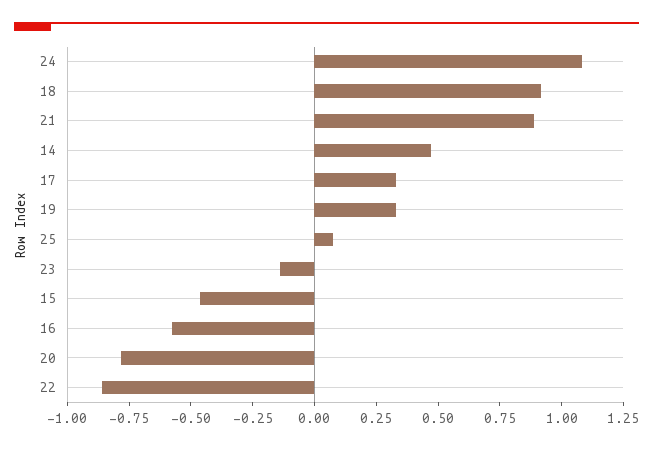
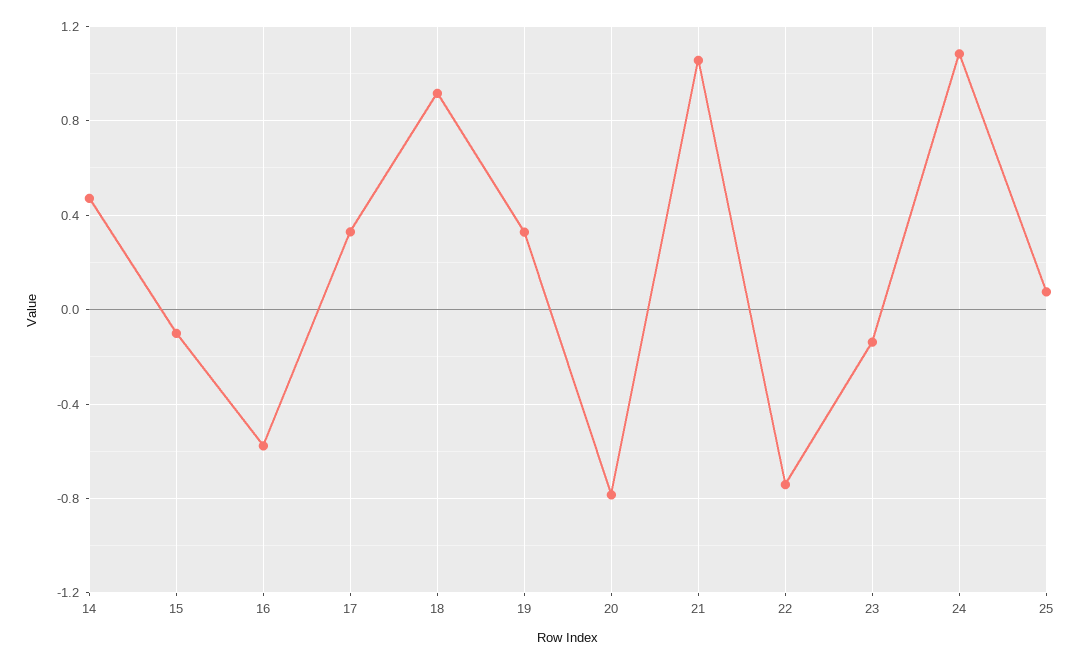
21: 0.9 -> 1.05
15: -0.45 -> -0.1
22: -0.85 -> -0.75

